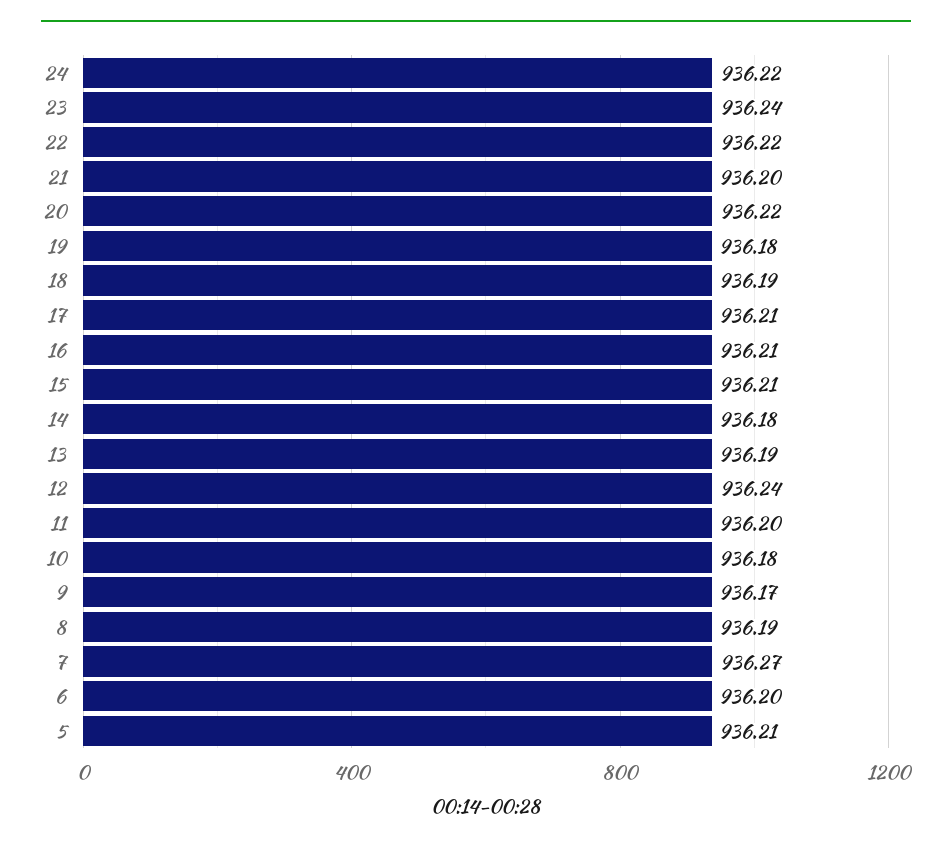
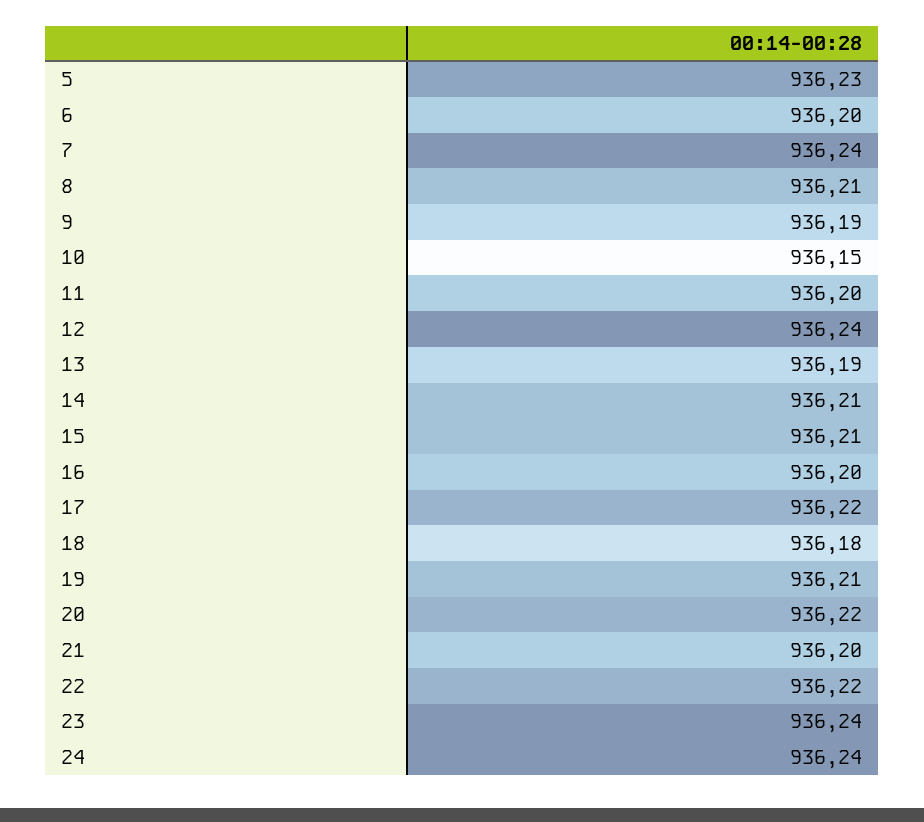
24: 936.22 -> 936.24
19: 936.18 -> 936.21
18: 936.19 -> 936.18
17: 936.21 -> 936.22
16: 936.21 -> 936.2
14: 936.18 -> 936.21
10: 936.18 -> 936.15
9: 936.17 -> 936.19
8: 936.19 -> 936.21
7: 936.27 -> 936.24
5: 936.21 -> 936.23

